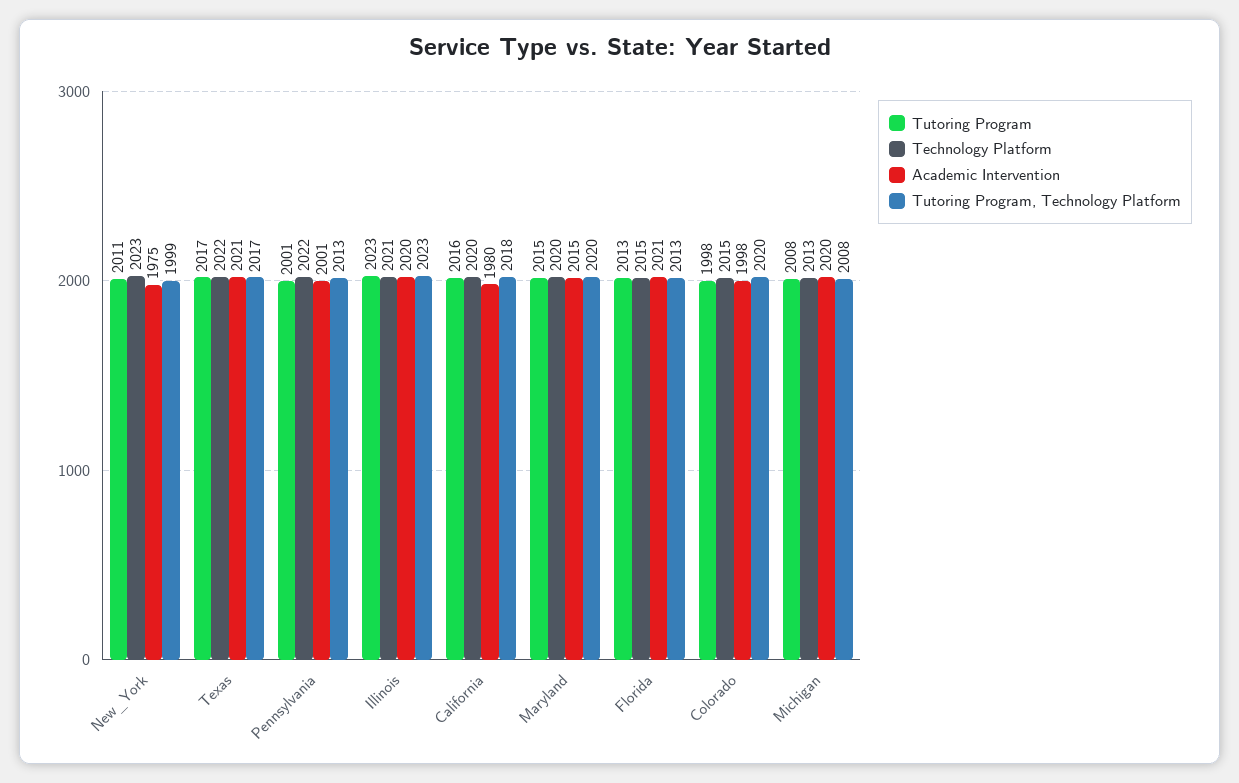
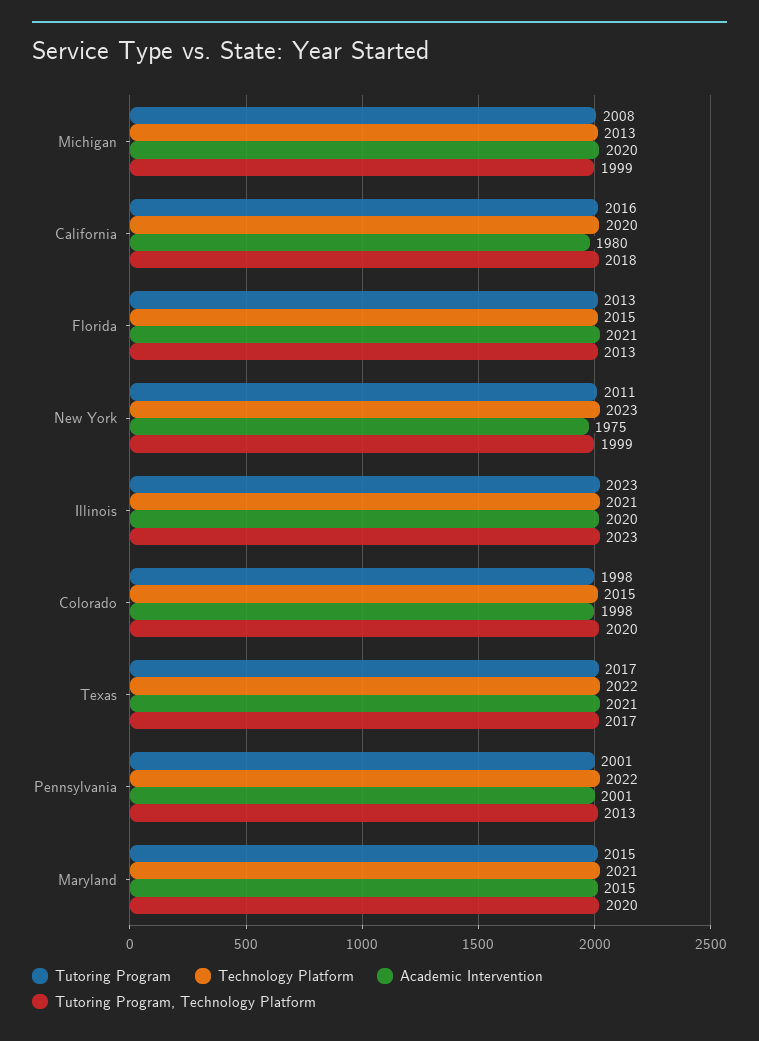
Technology Platform, Maryland: 2020 -> 2021
Tutoring Program, Technology Platform, Michigan: 2008 -> 1999

